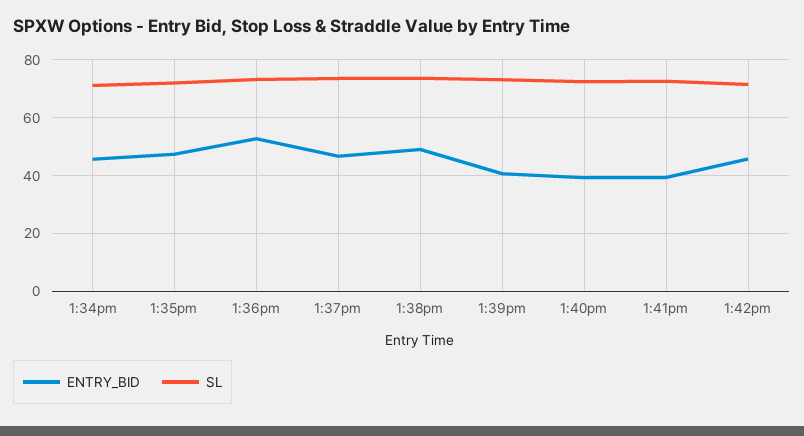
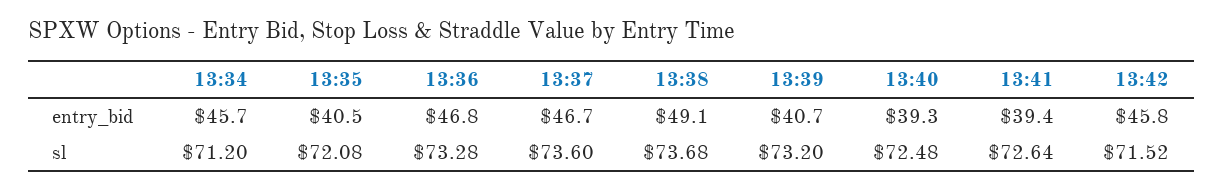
ENTRY_BID, 1:35pm: 47.5 -> 40.5
ENTRY_BID, 1:36pm: 52.5 -> 46.8

